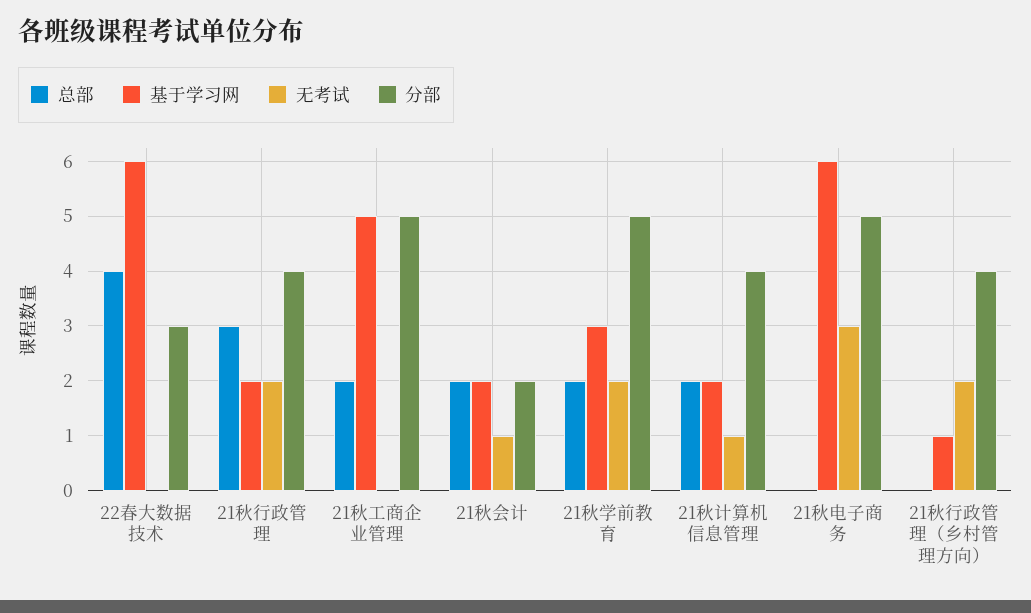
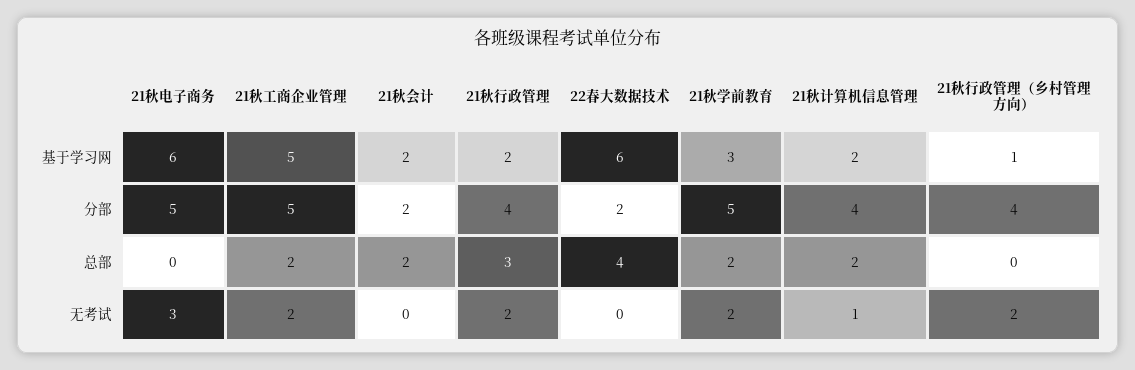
分部, 22春大数据技术: 3 -> 2
无考试, 21秋工商企业管理: 0 -> 2
无考试, 21秋会计: 1 -> 0

